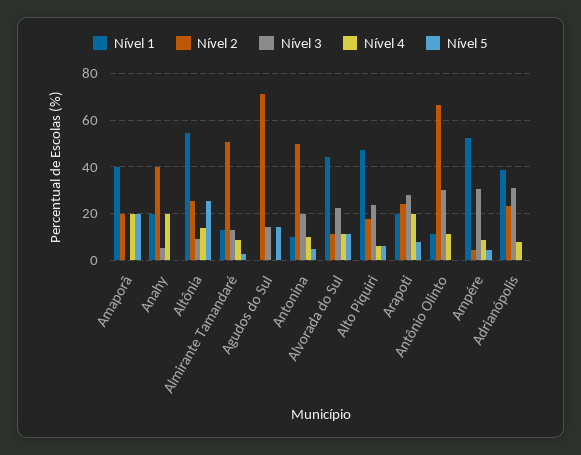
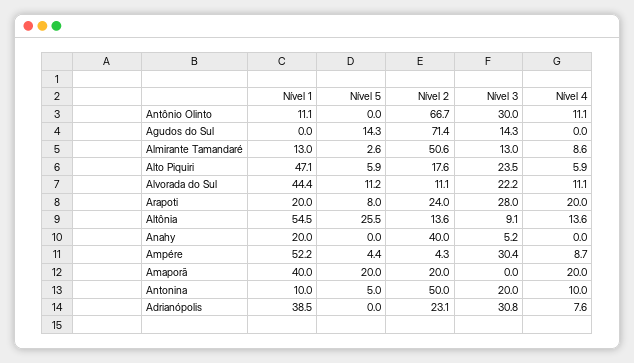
Nível 4, Anahy: 20 -> 0
Nível 2, Altônia: 25 -> 13.6

